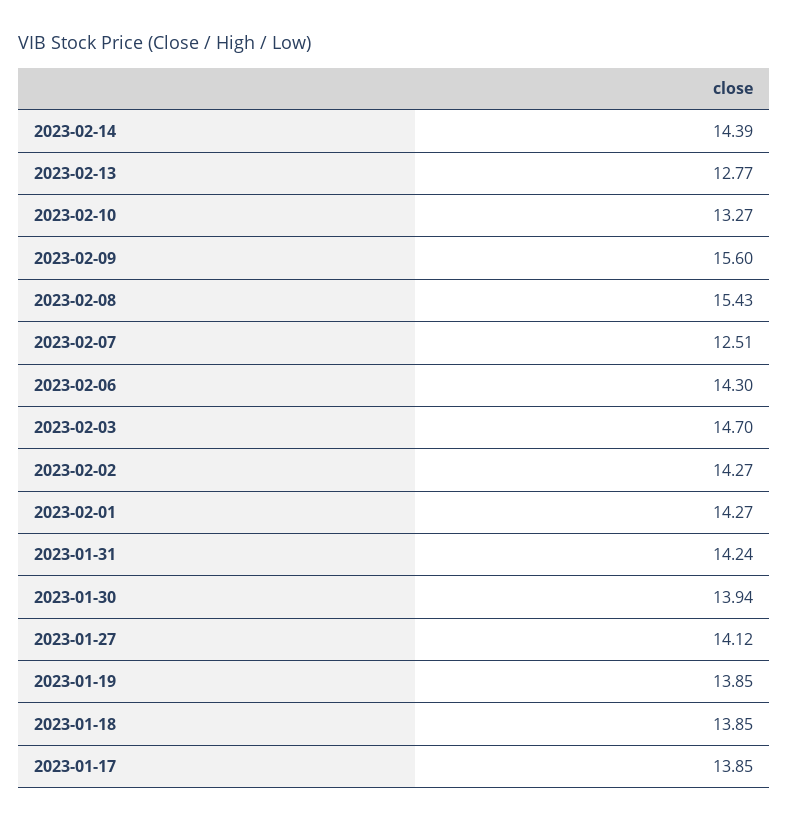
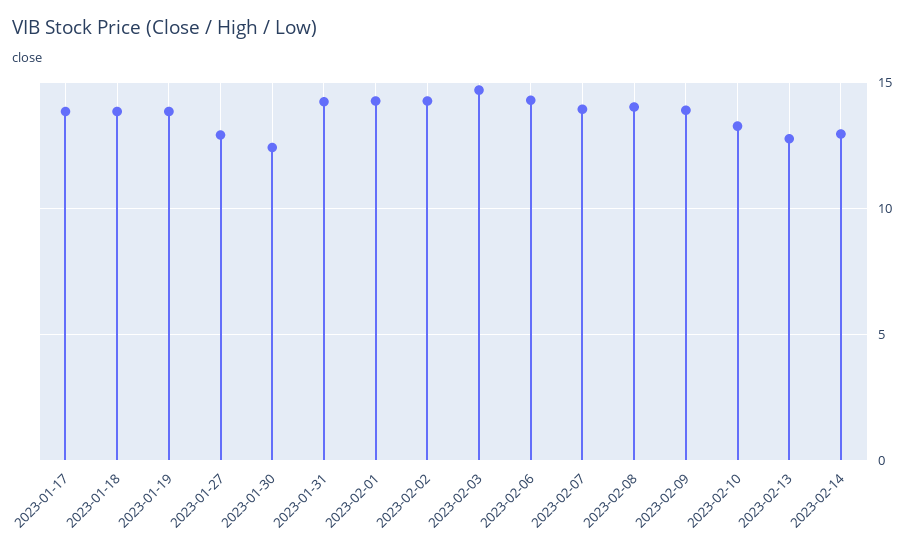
2023-02-14: 14.39 -> 13
2023-02-09: 15.6 -> 14
2023-02-08: 15.43 -> 14
2023-02-07: 12.51 -> 14
2023-01-30: 13.94 -> 12.5
2023-01-27: 14.12 -> 13

